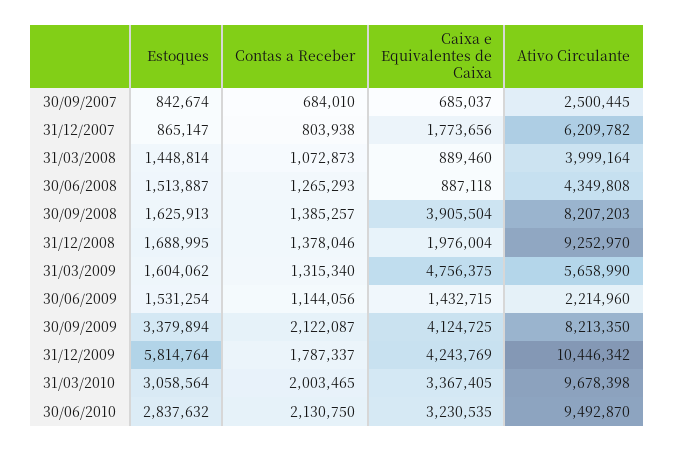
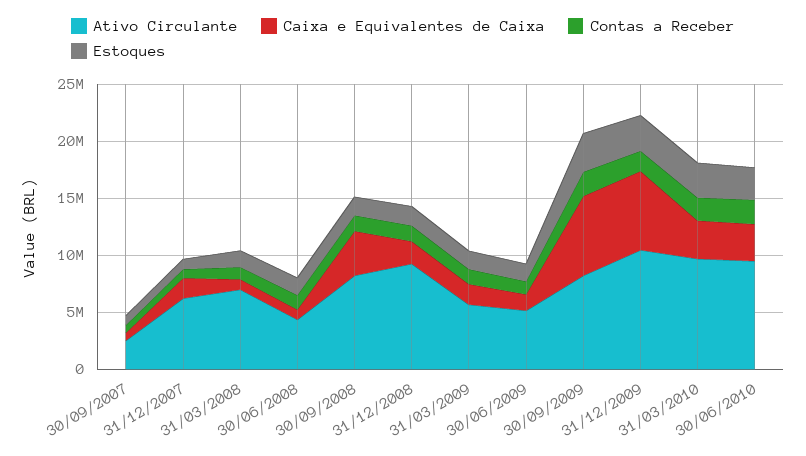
Ativo Circulante, 31/03/2008: 3999164 -> 7000000
Caixa e Equivalentes de Caixa, 31/03/2009: 4756375 -> 2000000
Ativo Circulante, 30/06/2009: 2214960 -> 5000000
Caixa e Equivalentes de Caixa, 30/09/2009: 4124725 -> 7000000
Estoques, 31/12/2009: 5814764 -> 3000000
Caixa e Equivalentes de Caixa, 31/12/2009: 4243769 -> 7000000

